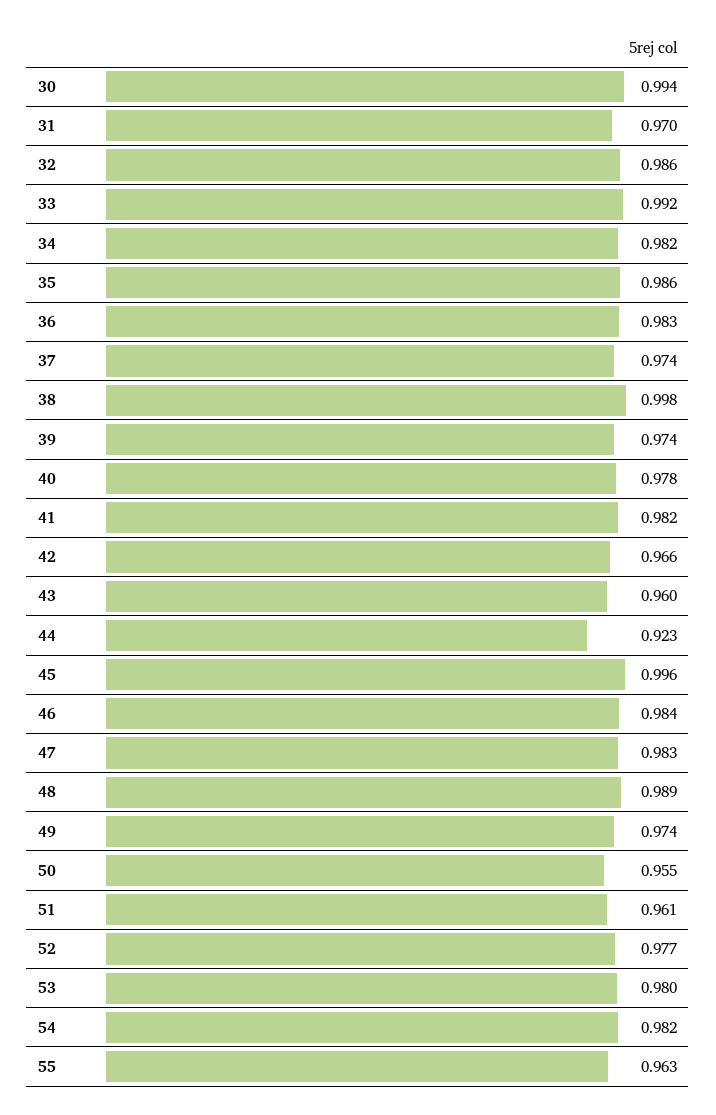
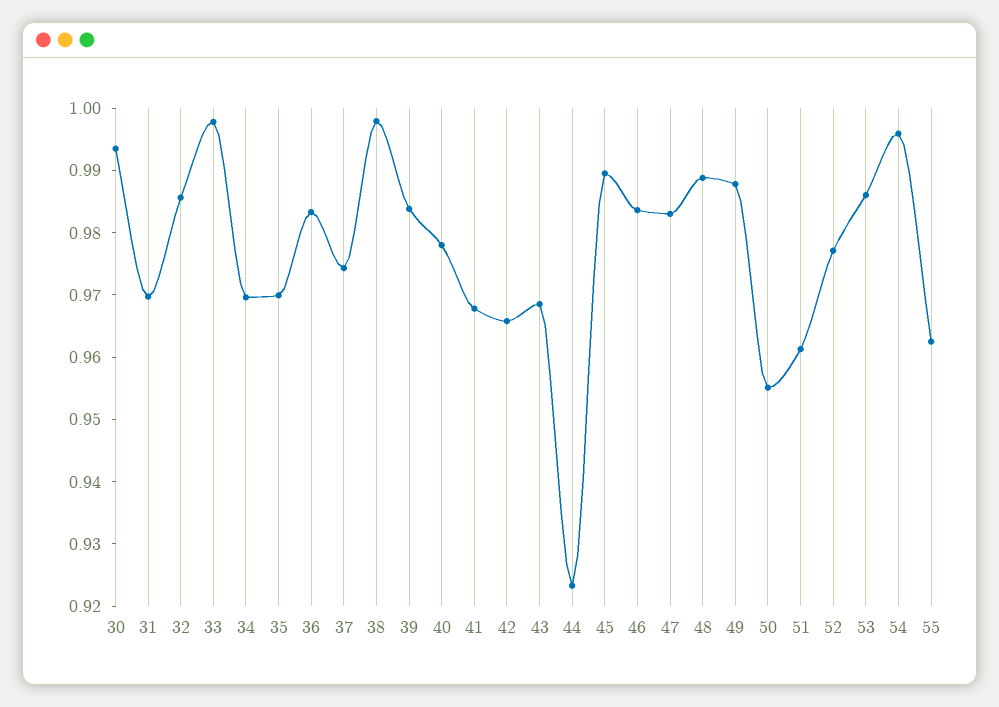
33: 0.992 -> 0.998
34: 0.982 -> 0.97
35: 0.986 -> 0.97
39: 0.974 -> 0.984
41: 0.982 -> 0.968
43: 0.96 -> 0.968
45: 0.996 -> 0.99
49: 0.974 -> 0.988
53: 0.98 -> 0.986
54: 0.982 -> 0.996

